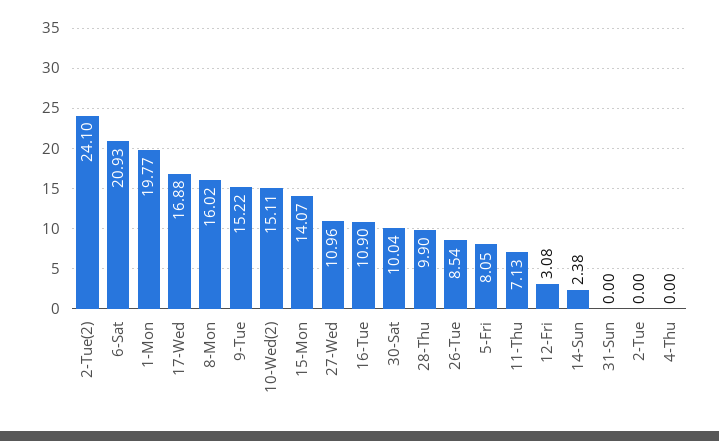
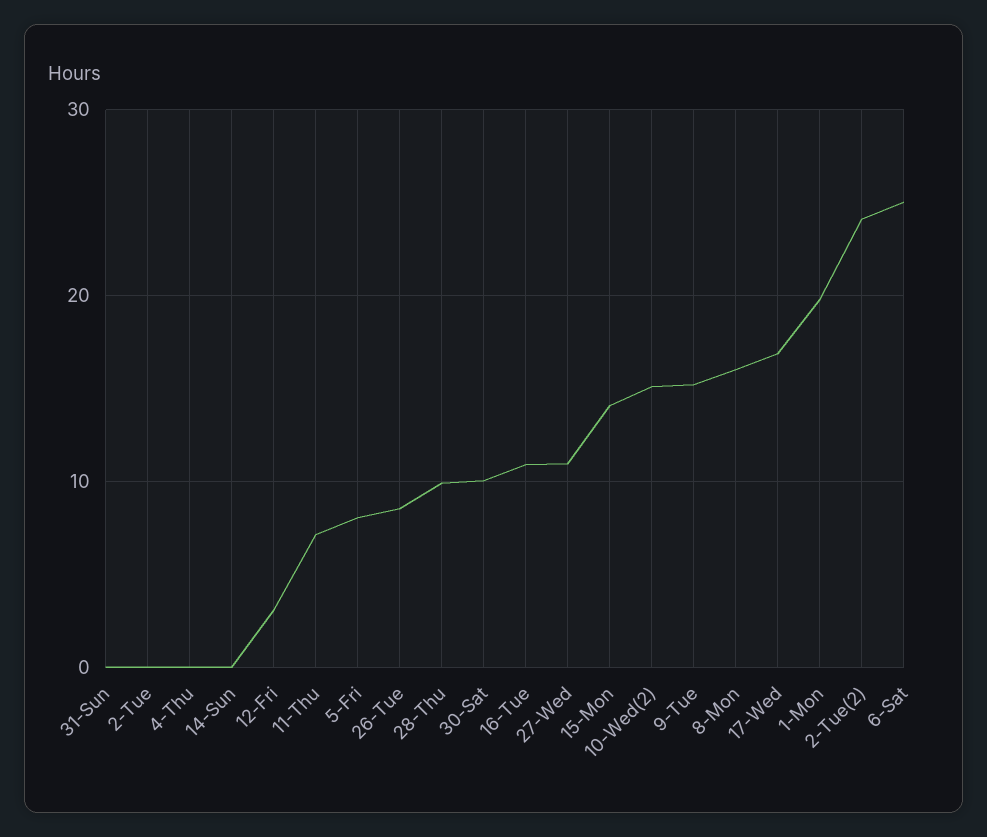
6-Sat: 20.93 -> 25
14-Sun: 2.38 -> 0

